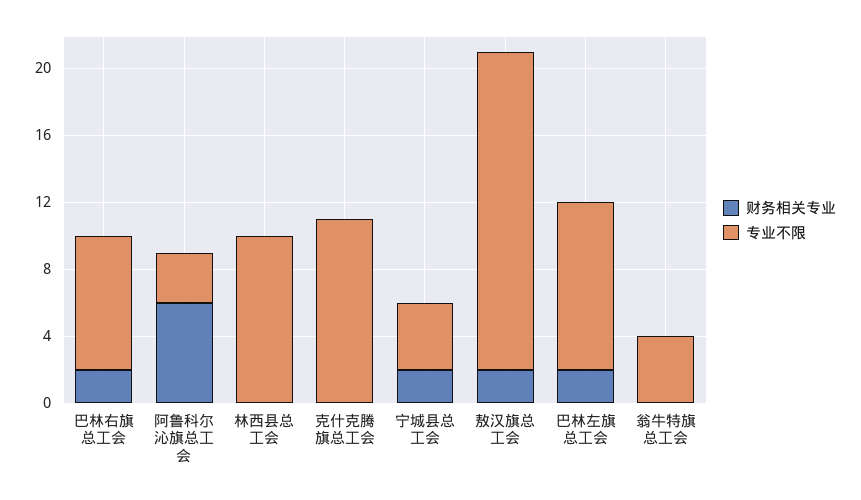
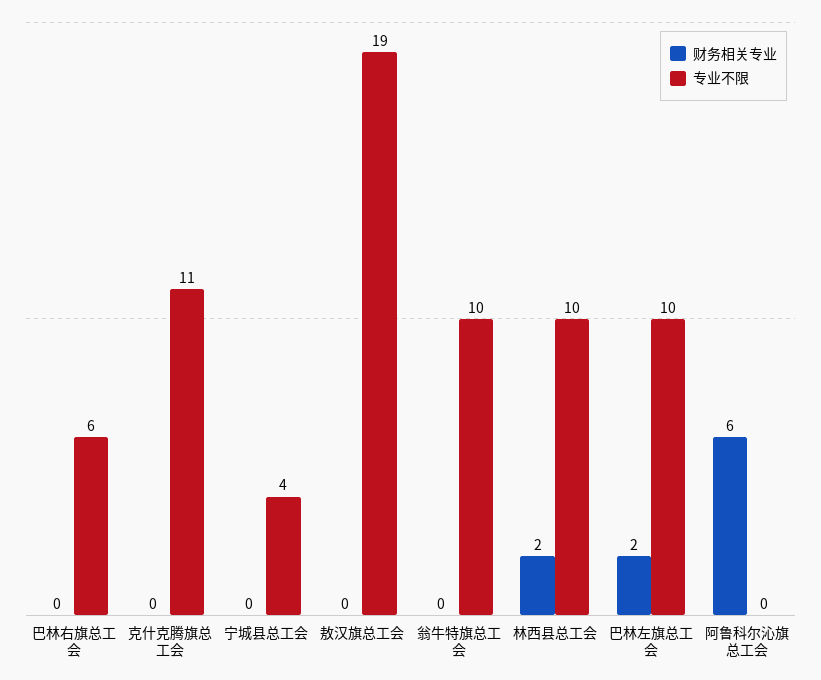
财务相关专业, 巴林右旗总工会: 2 -> 0
专业不限, 巴林右旗总工会: 8 -> 6
专业不限, 阿鲁科尔沁旗总工会: 3 -> 0
财务相关专业, 林西县总工会: 0 -> 2
财务相关专业, 宁城县总工会: 2 -> 0
财务相关专业, 敖汉旗总工会: 2 -> 0
专业不限, 翁牛特旗总工会: 4 -> 10

